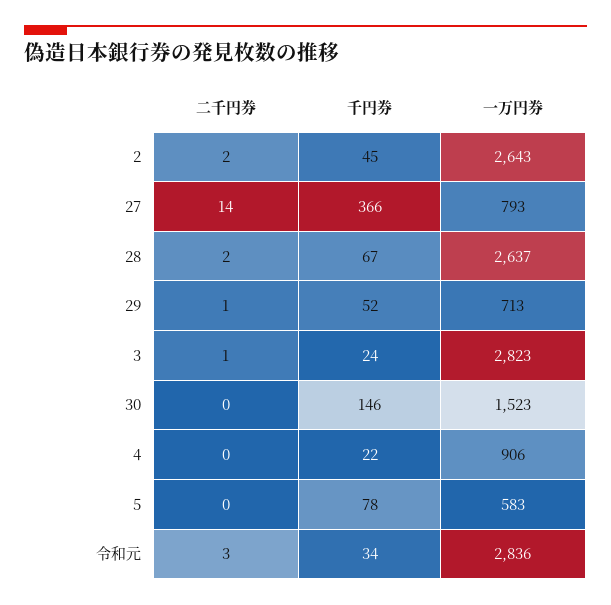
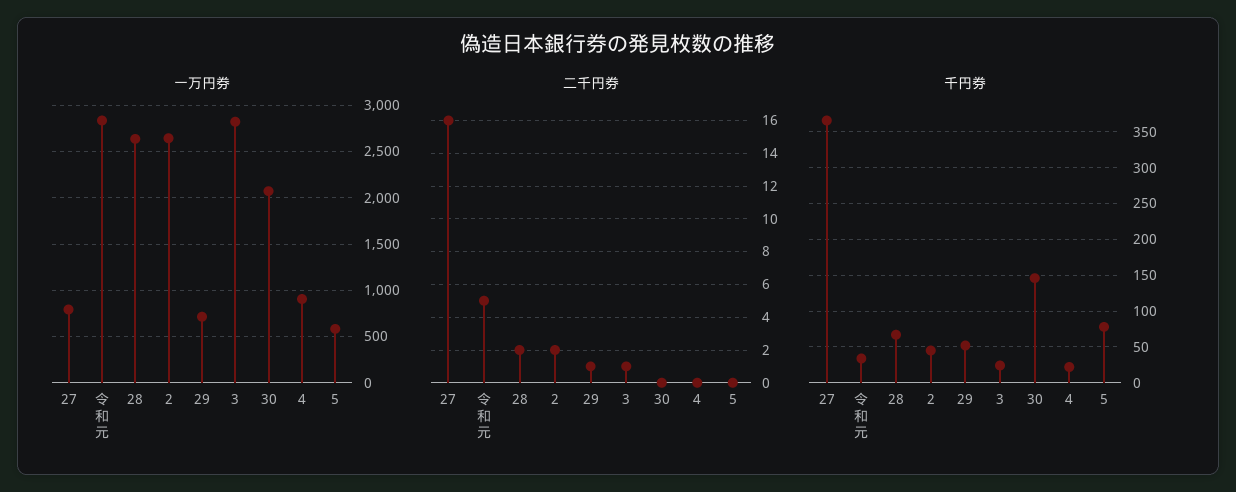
二千円券, 27: 14 -> 16
一万円券, 30: 1523 -> 2100
二千円券, 令和元: 3 -> 5

